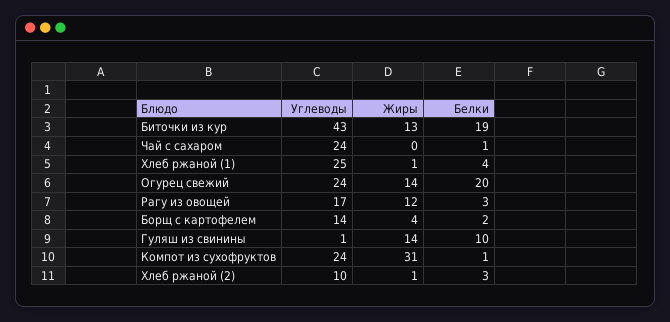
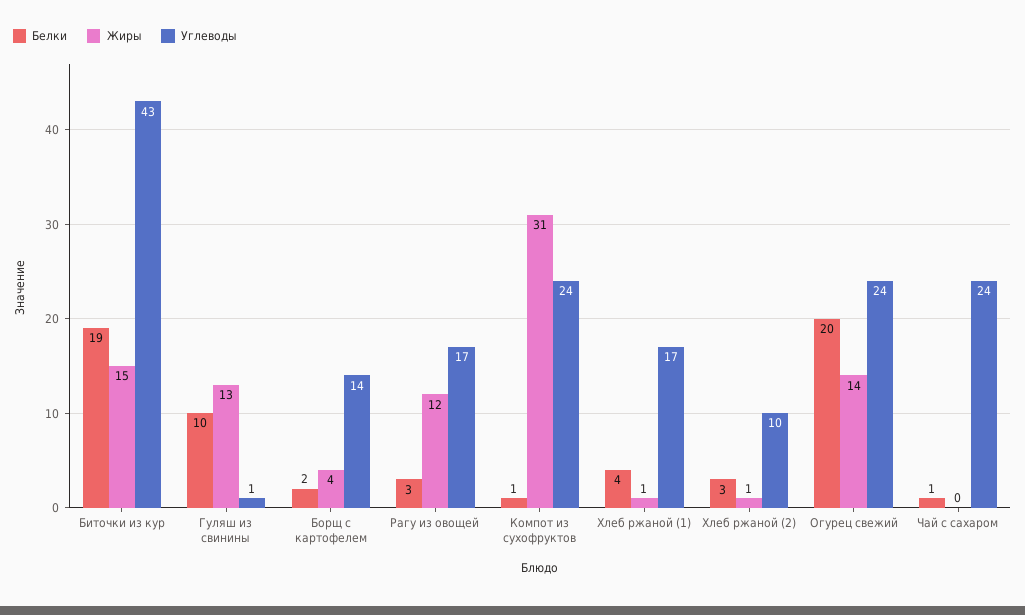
Жиры, Биточки из кур: 13 -> 15
Углеводы, Хлеб ржаной (1): 25 -> 17
Жиры, Гуляш из свинины: 14 -> 13

